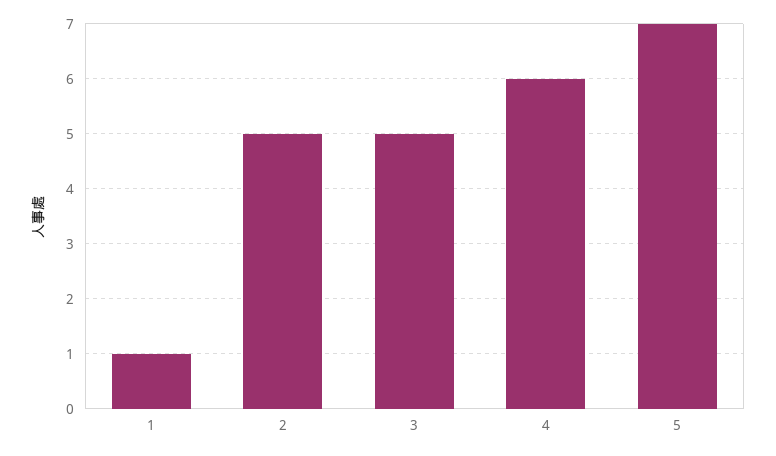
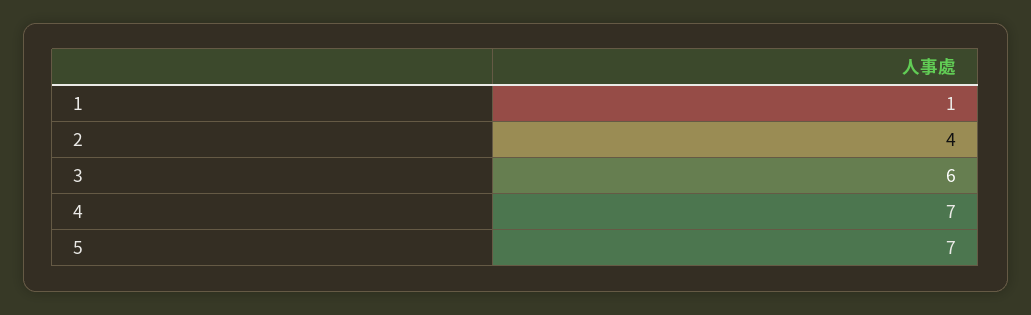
2: 5 -> 4
3: 5 -> 6
4: 6 -> 7

